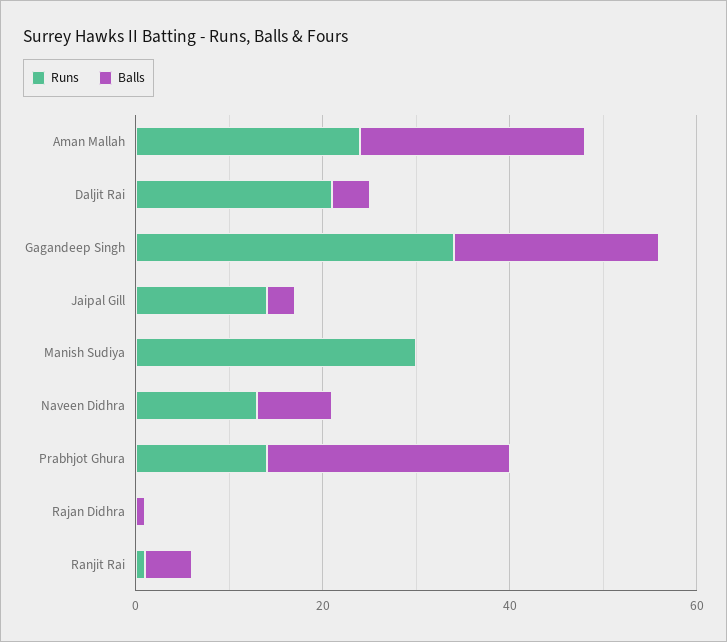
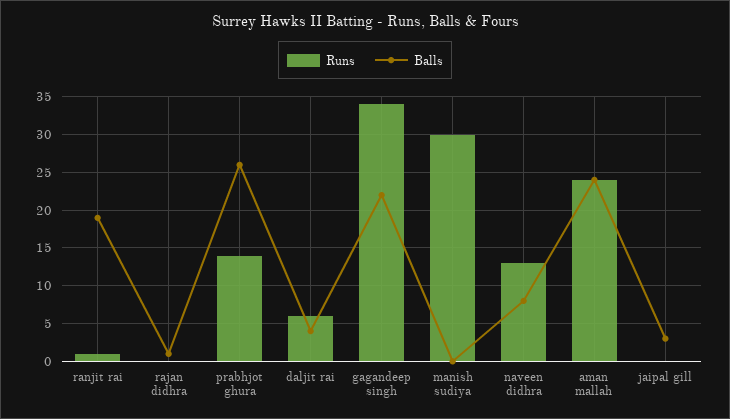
Runs, Daljit Rai: 20 -> 6
Runs, Jaipal Gill: 15 -> 0
Balls, Ranjit Rai: 5 -> 19

